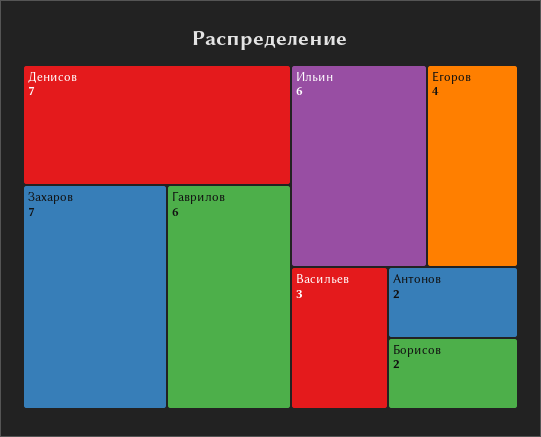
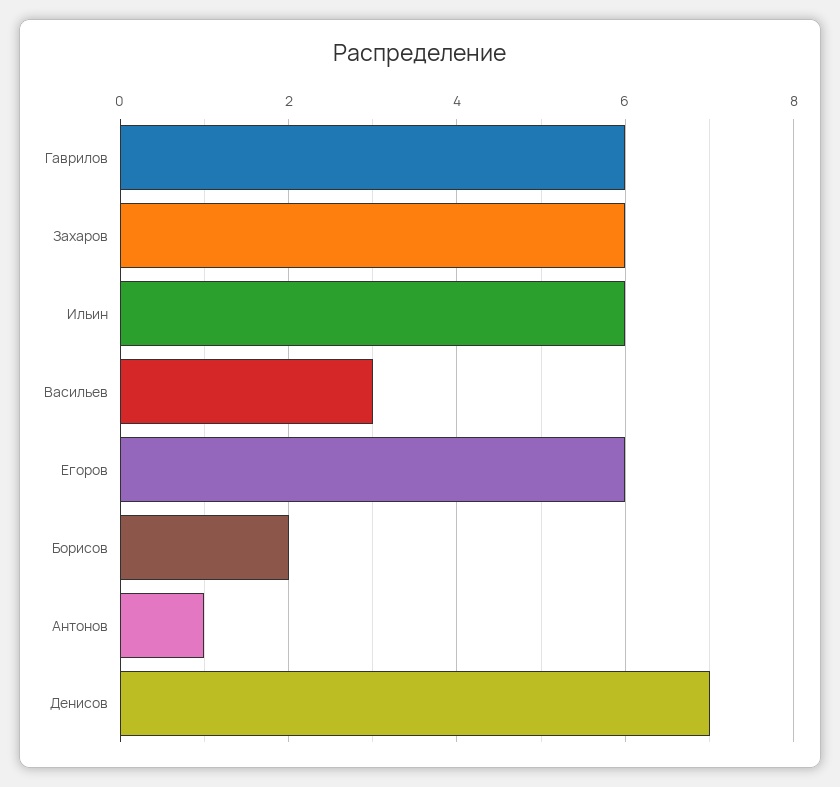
Захаров: 7 -> 6
Егоров: 4 -> 6
Антонов: 2 -> 1

